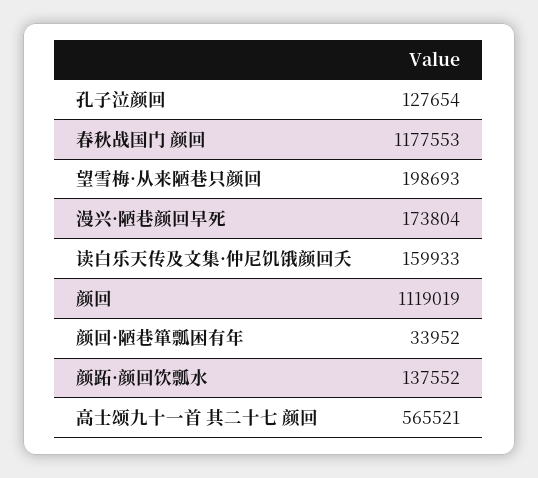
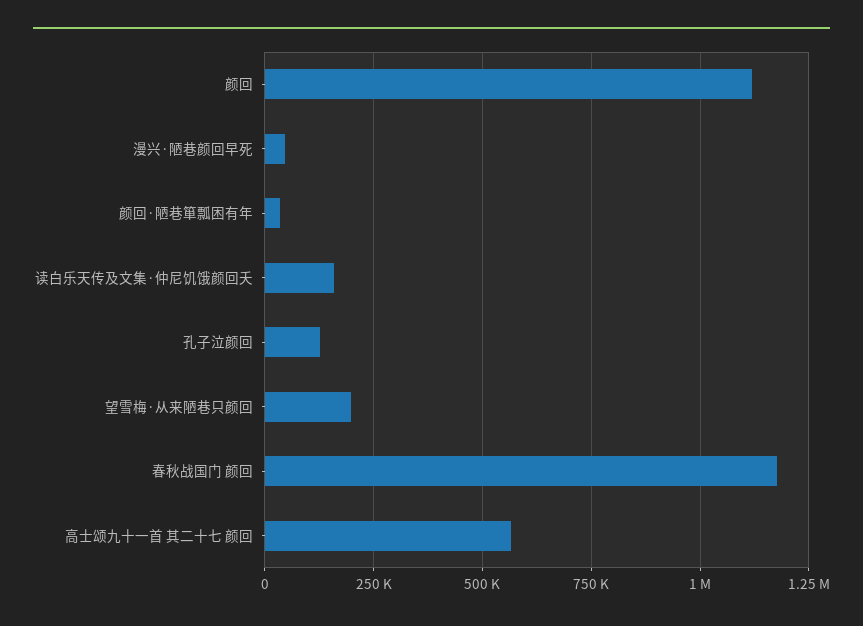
漫兴·陋巷颜回早死: 173804 -> 50000
颜跖·颜回饮瓢水: 137552 -> none

